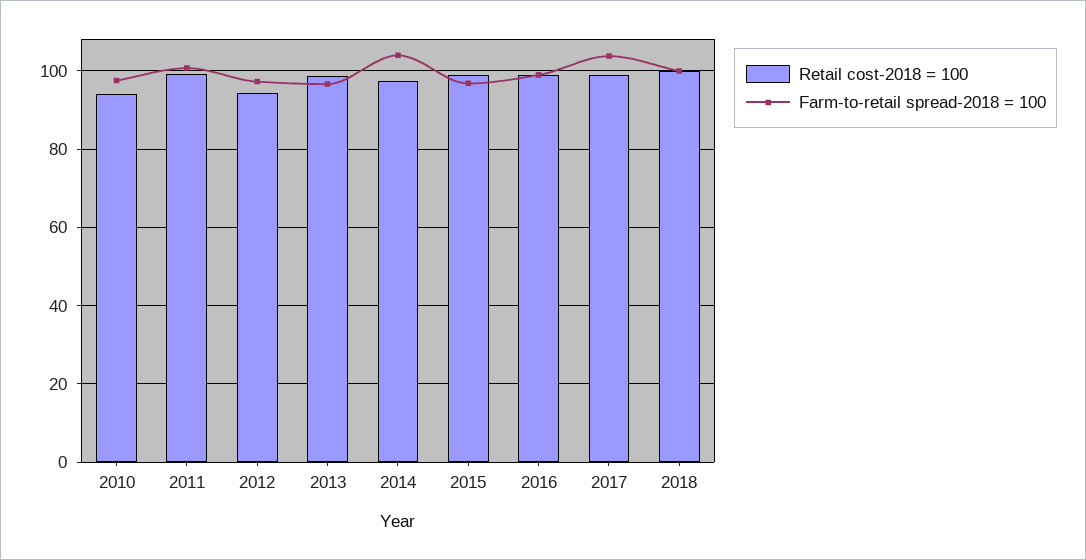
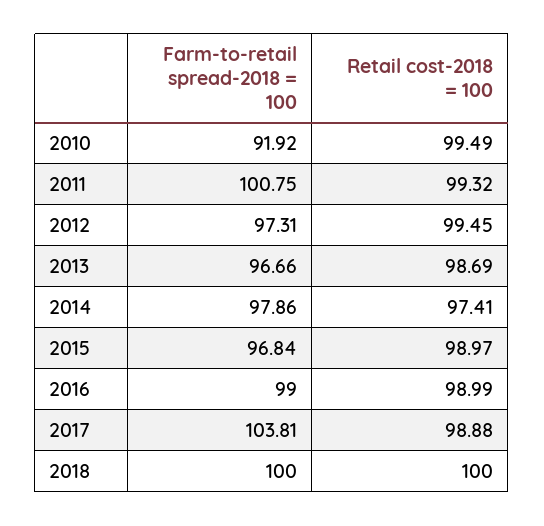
Retail cost-2018 = 100, 2010: 94 -> 99.49
Farm-to-retail spread-2018 = 100, 2010: 98 -> 91.92
Retail cost-2018 = 100, 2012: 94 -> 99.45
Farm-to-retail spread-2018 = 100, 2014: 104 -> 97.86

